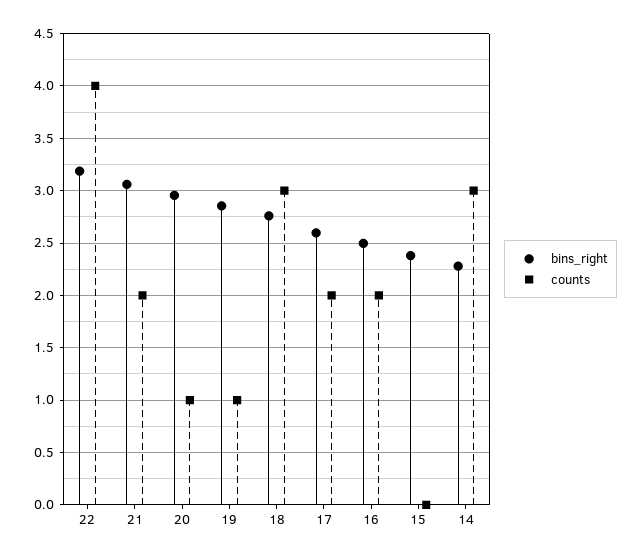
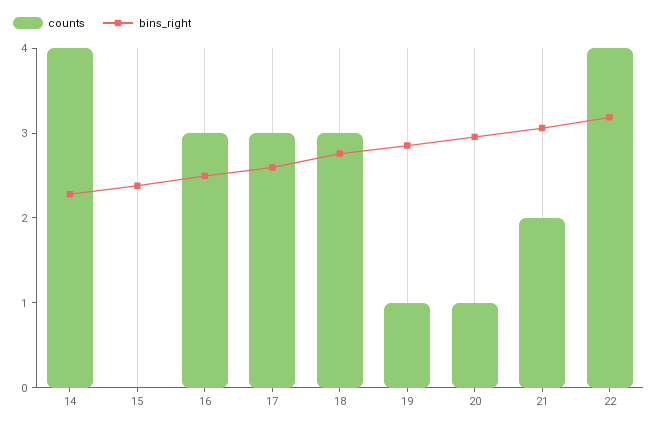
counts, 17: 2 -> 3
counts, 16: 2 -> 3
counts, 14: 3 -> 4

